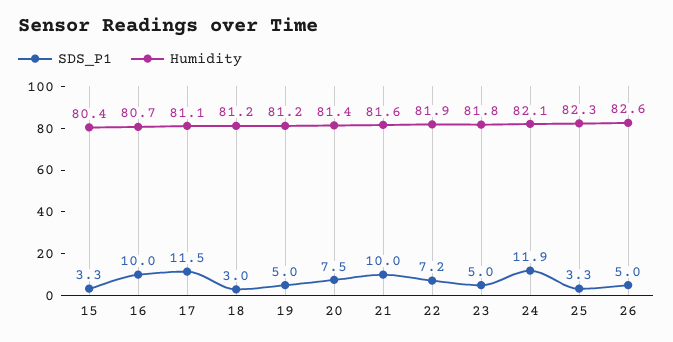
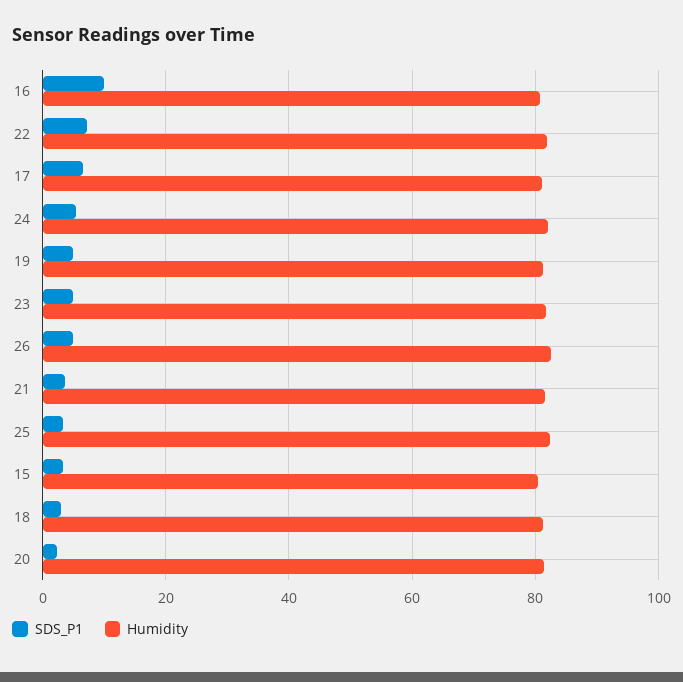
SDS_P1, 17: 11.5 -> 6
SDS_P1, 20: 7.5 -> 2
SDS_P1, 21: 10 -> 4
SDS_P1, 24: 11.9 -> 6

